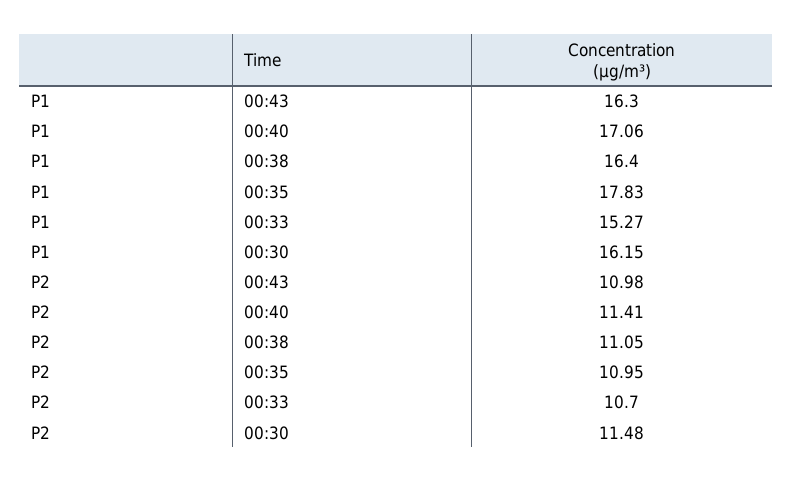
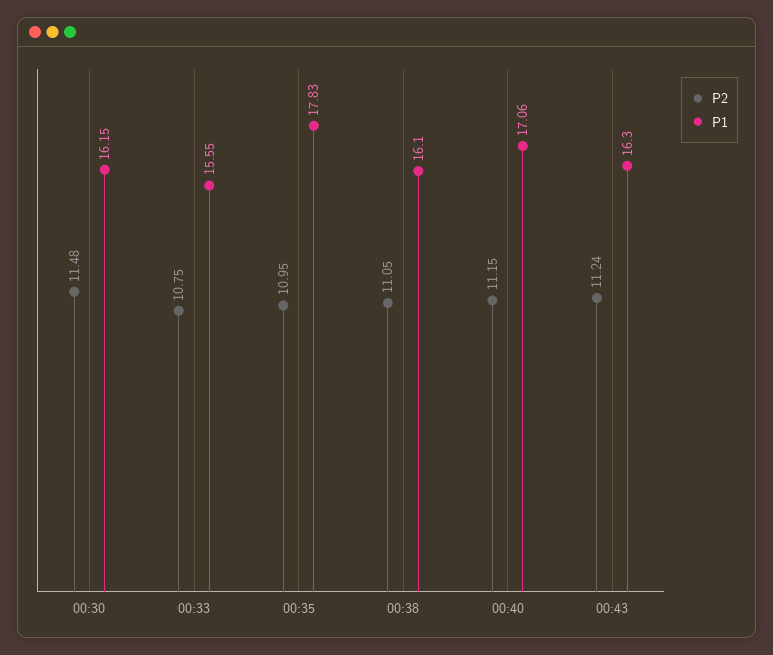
P1, 00:38: 16.4 -> 16.1
P1, 00:33: 15.27 -> 15.55
P2, 00:43: 10.98 -> 11.24
P2, 00:40: 11.41 -> 11.15
P2, 00:33: 10.7 -> 10.75

